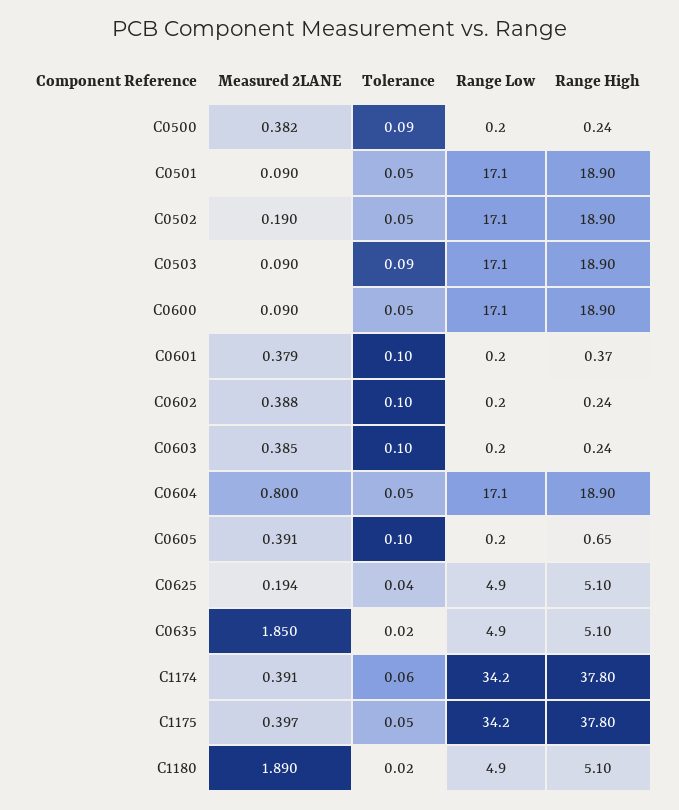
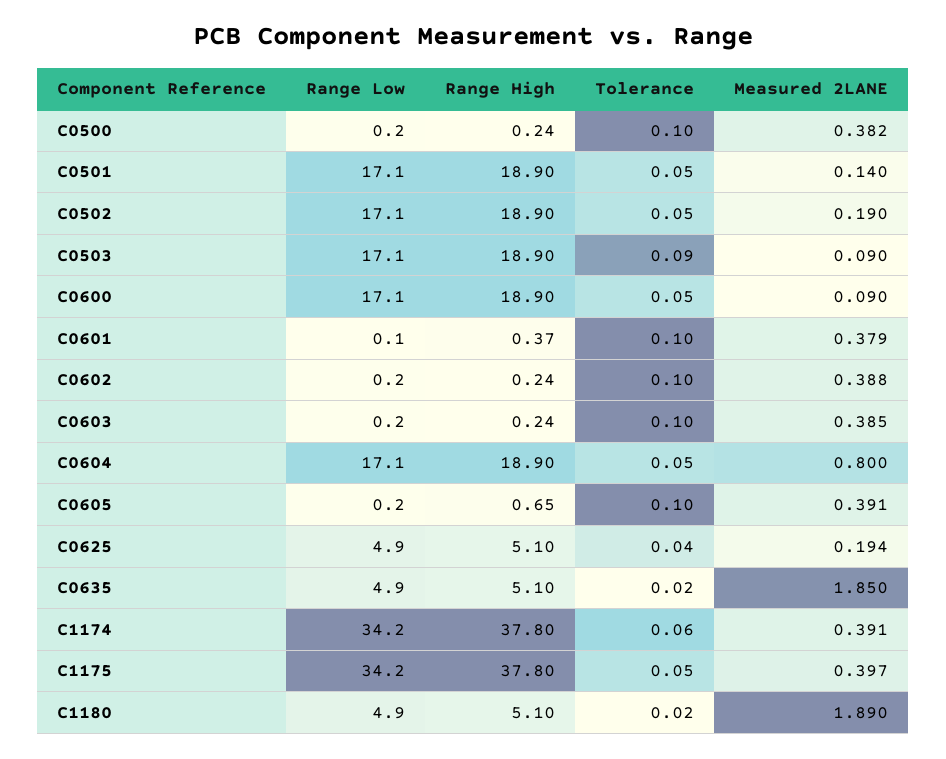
Tolerance, C0500: 0.09 -> 0.1
Measured 2LANE, C0501: 0.09 -> 0.14
Range Low, C0601: 0.2 -> 0.1

